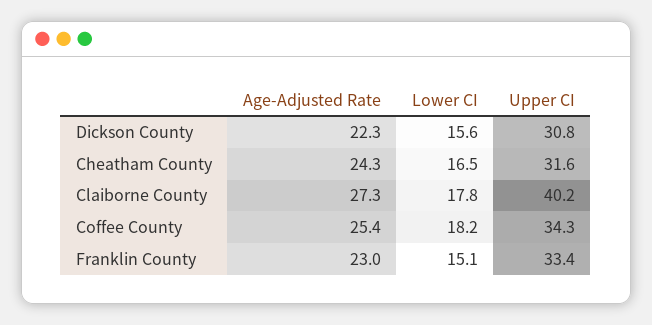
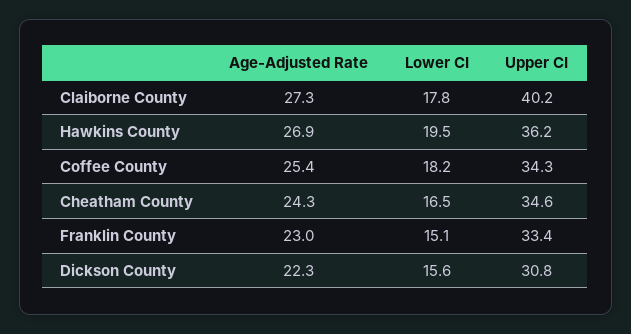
Upper CI, Cheatham County: 31.6 -> 34.6
Age-Adjusted Rate, Hawkins County: none -> 26.9
Lower CI, Hawkins County: none -> 19.5
Upper CI, Hawkins County: none -> 36.2

